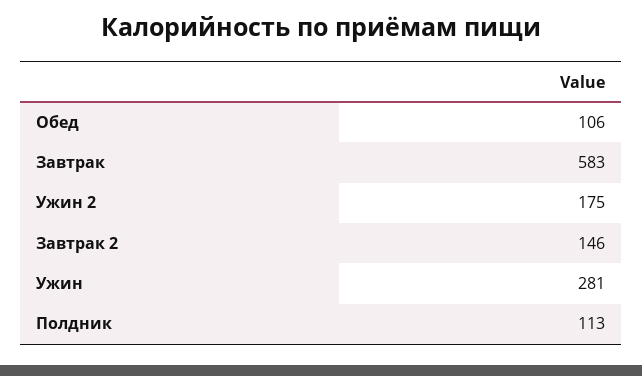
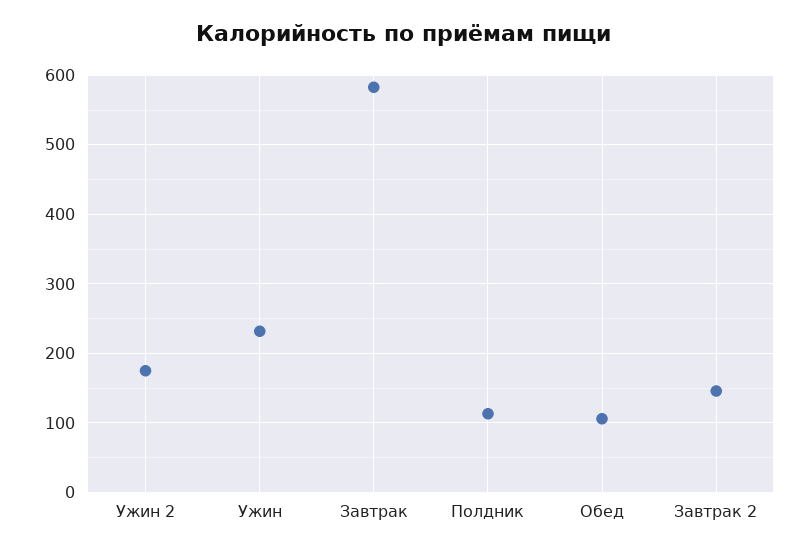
Ужин: 281 -> 230

